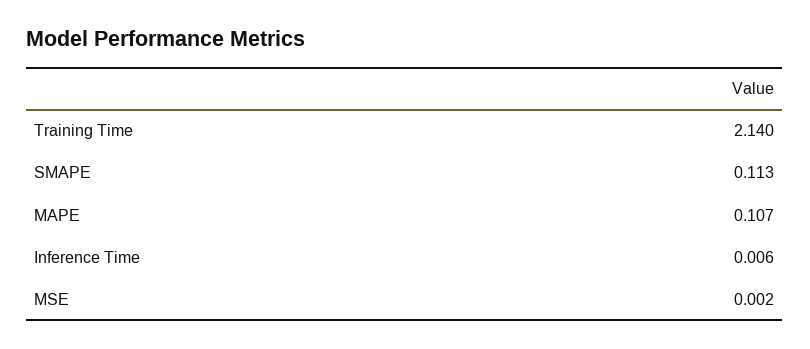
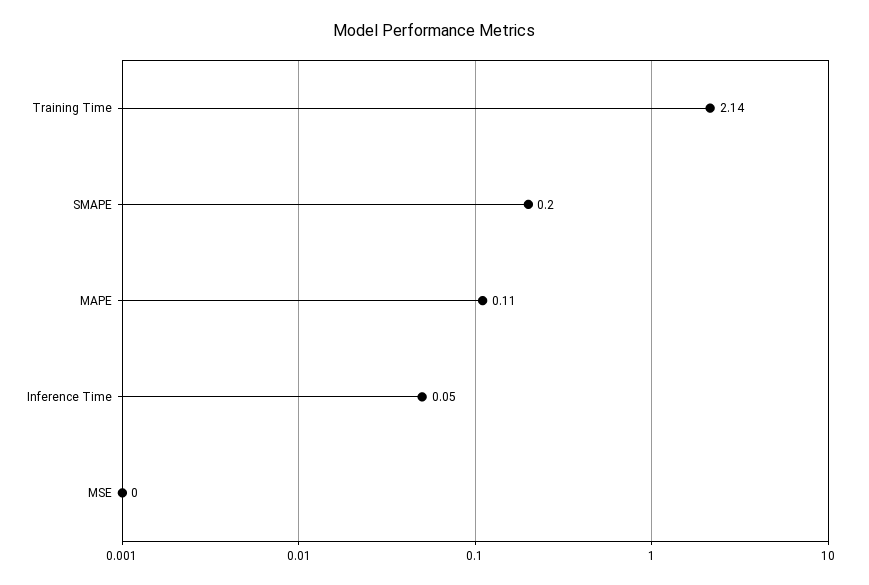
SMAPE: 0.113 -> 0.2
Inference Time: 0.006 -> 0.05

